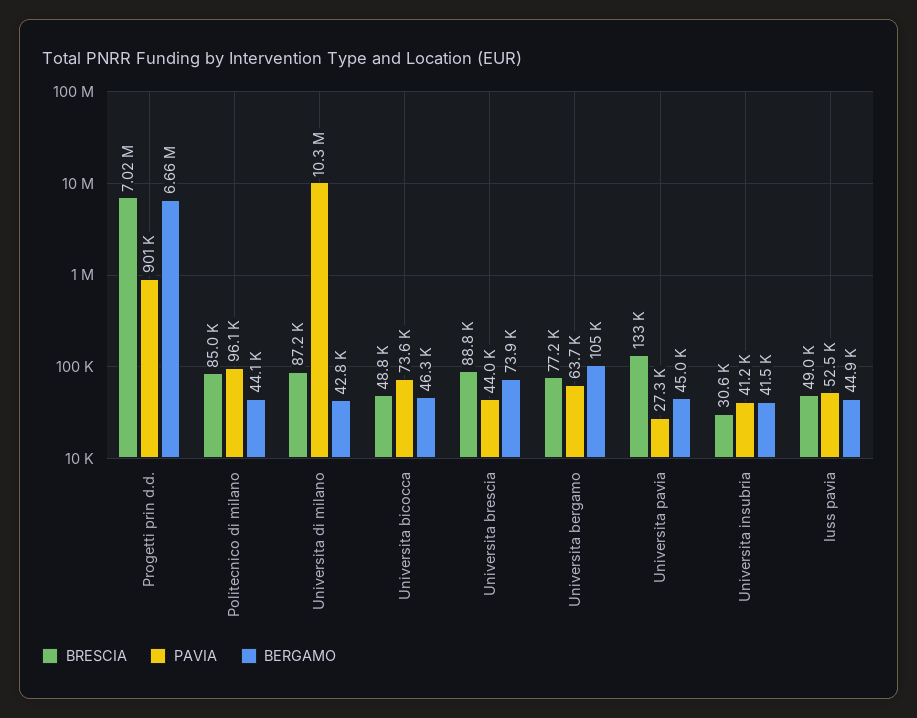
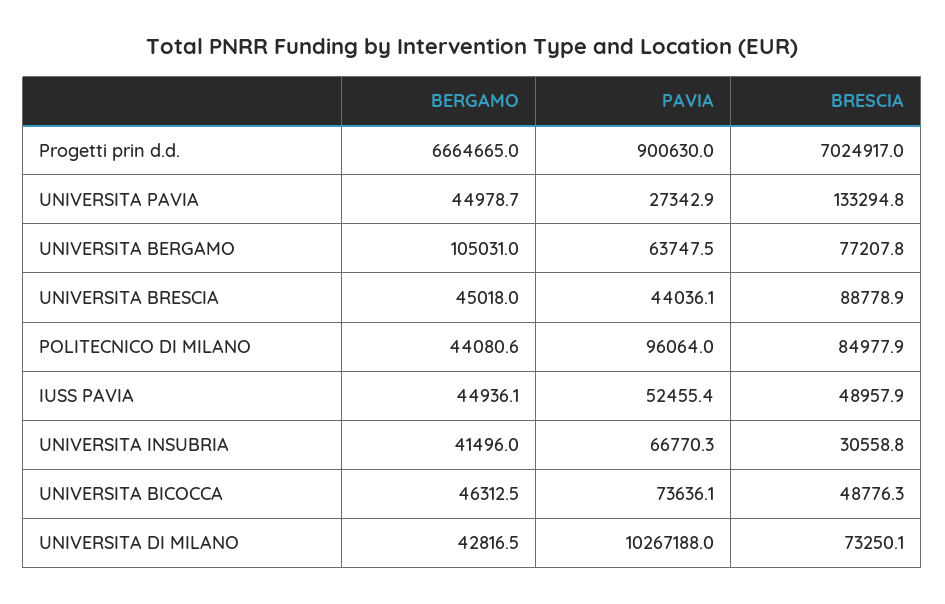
BRESCIA, Universita di milano: 87200 -> 73250.1
BERGAMO, Universita brescia: 73900 -> 45018
PAVIA, Universita insubria: 41200 -> 66770.3

